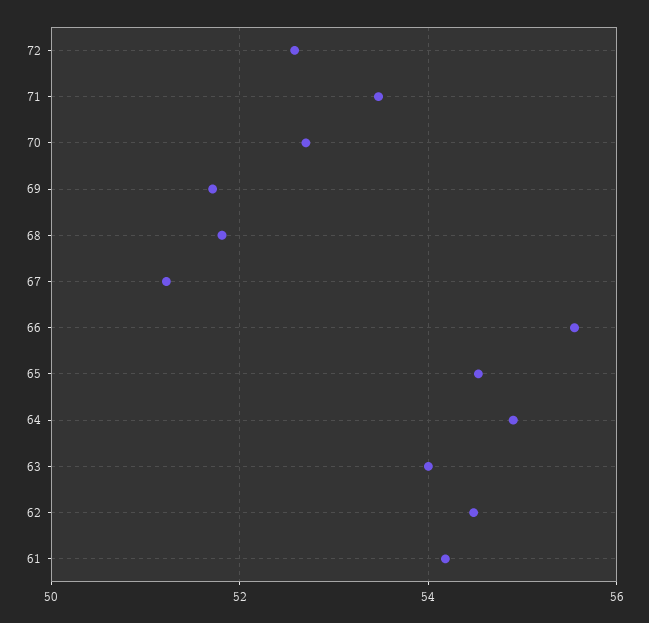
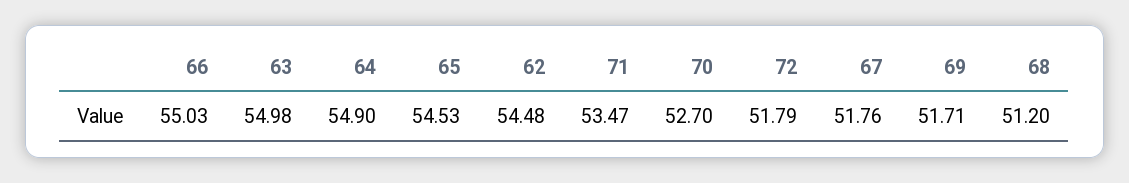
72: 52.6 -> 51.79
68: 51.8 -> 51.2
67: 51.2 -> 51.76
66: 55.6 -> 55.03
63: 54 -> 54.98
61: 54.2 -> none

